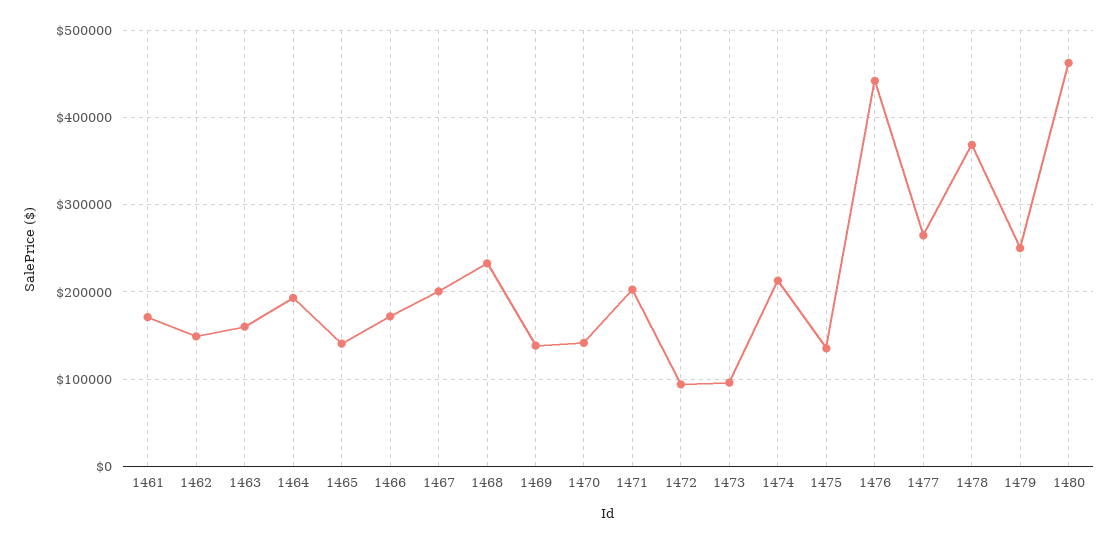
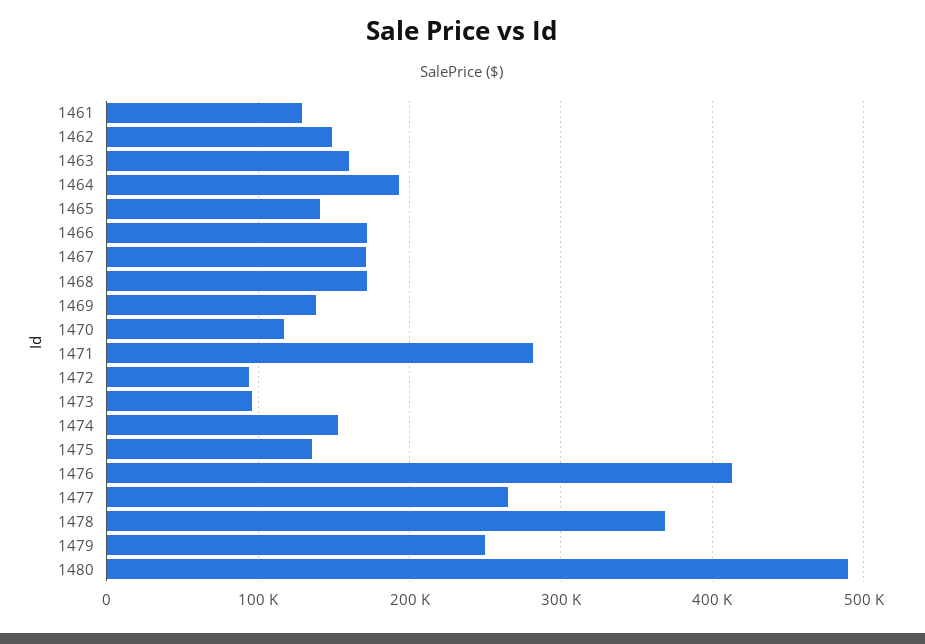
1461: 170000 -> 130000
1467: 200000 -> 170000
1468: 230000 -> 170000
1470: 140000 -> 120000
1471: 200000 -> 280000
1474: 210000 -> 150000
1476: 440000 -> 410000
1480: 460000 -> 490000

